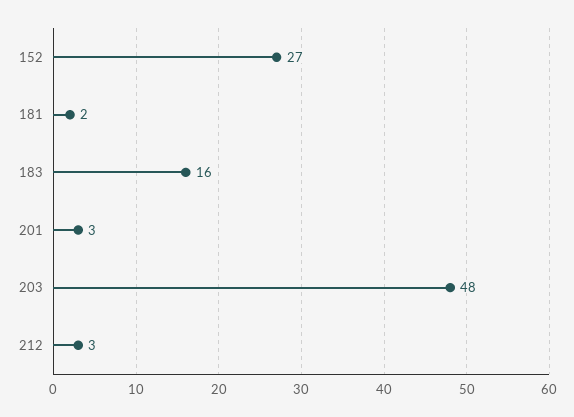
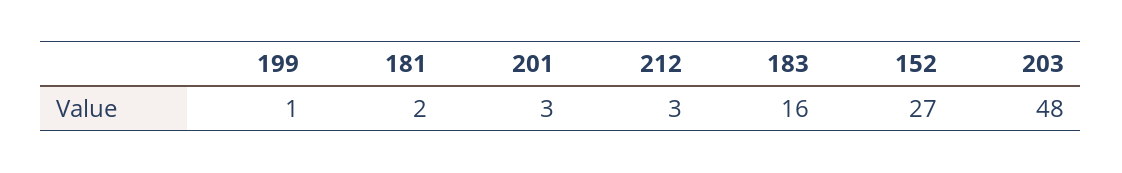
199: none -> 1

